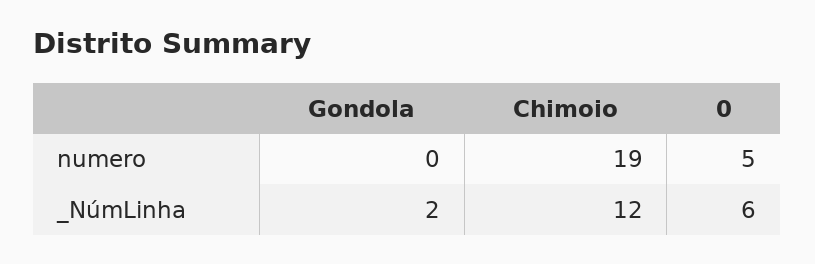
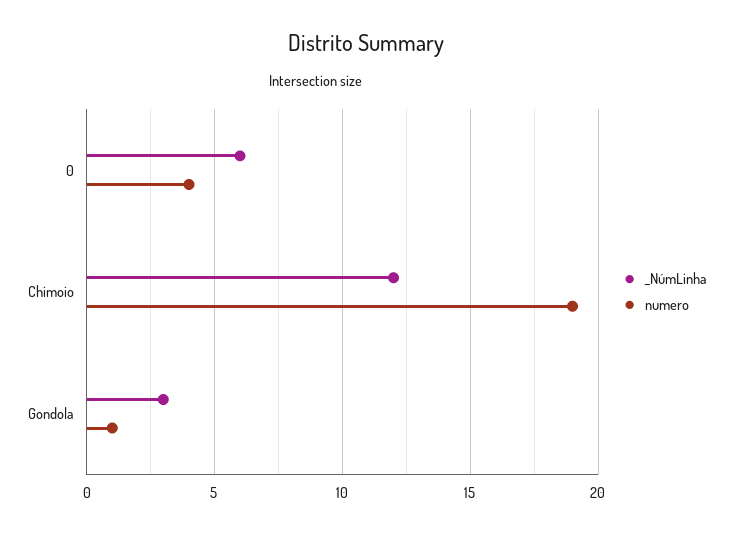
numero, Gondola: 0 -> 1
numero, 0: 5 -> 4
_NúmLinha, Gondola: 2 -> 3

